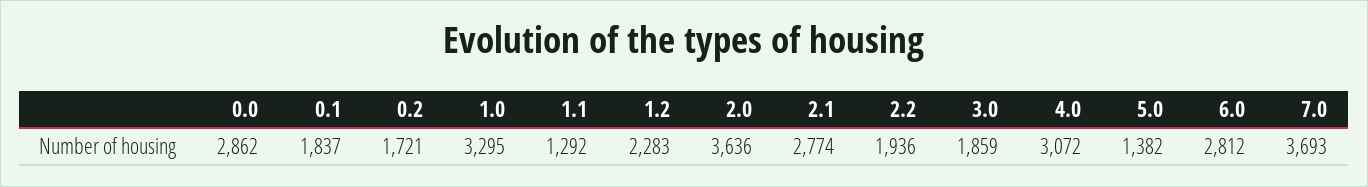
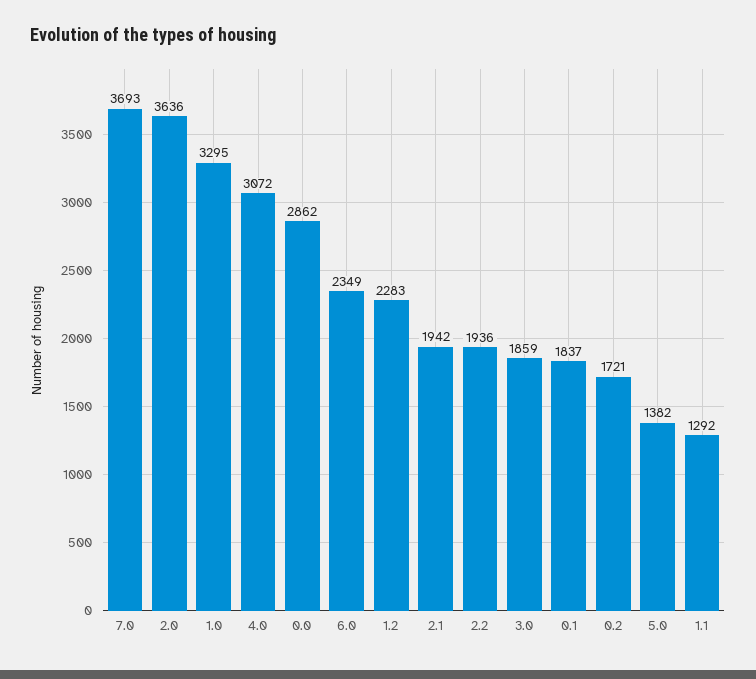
2.1: 2774 -> 1942
6.0: 2812 -> 2349

